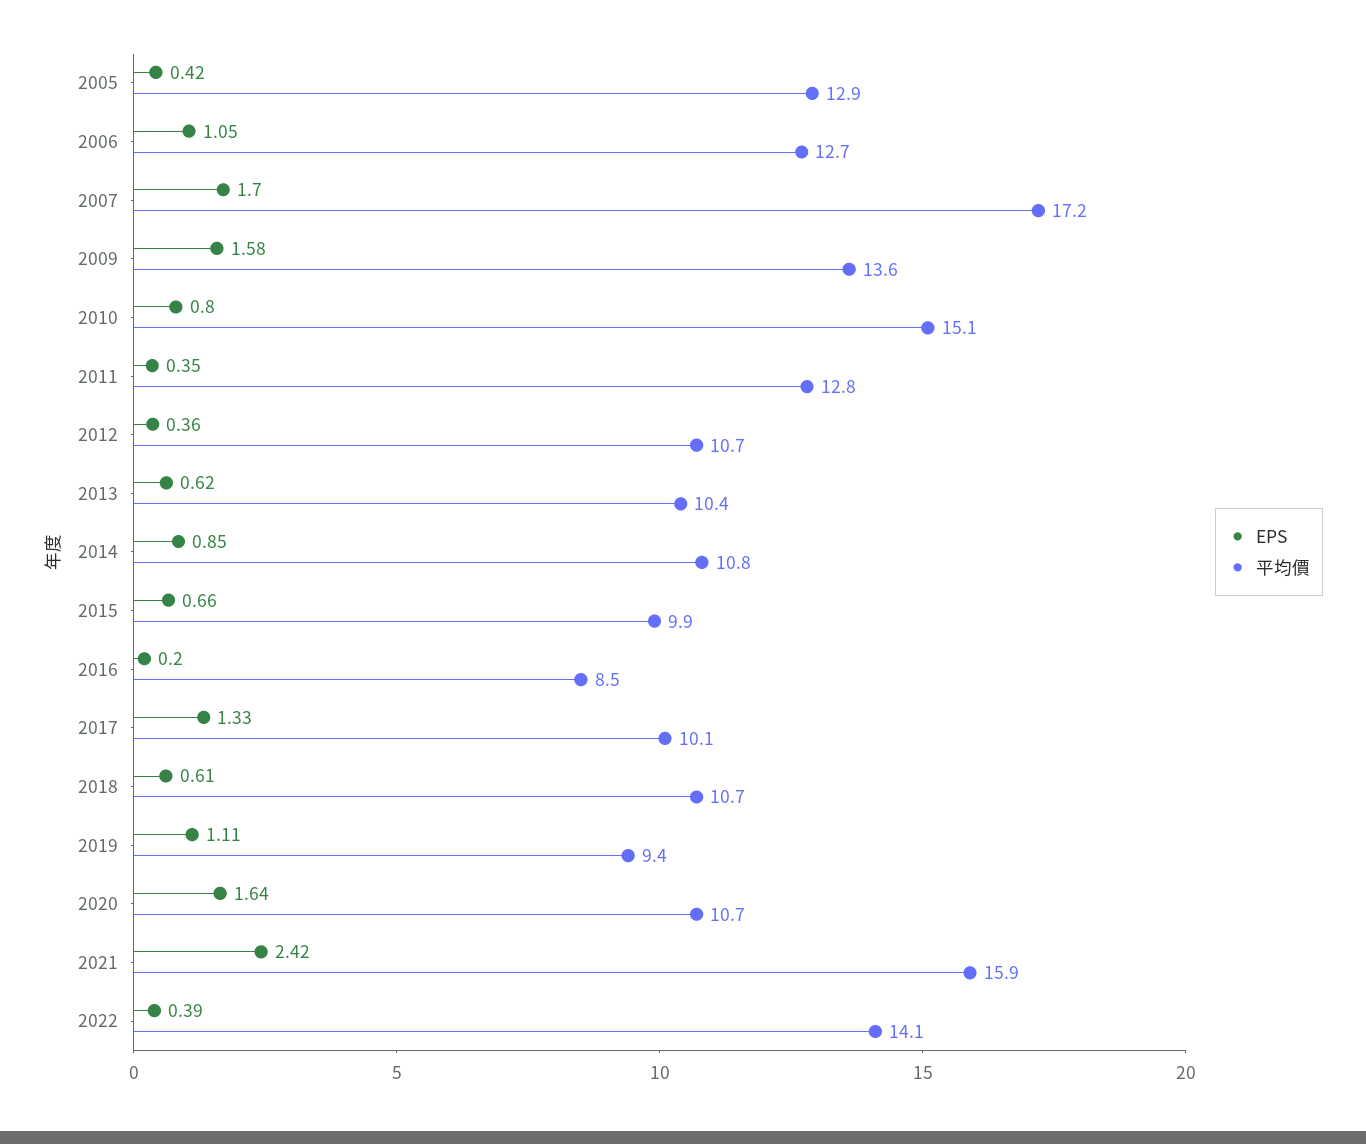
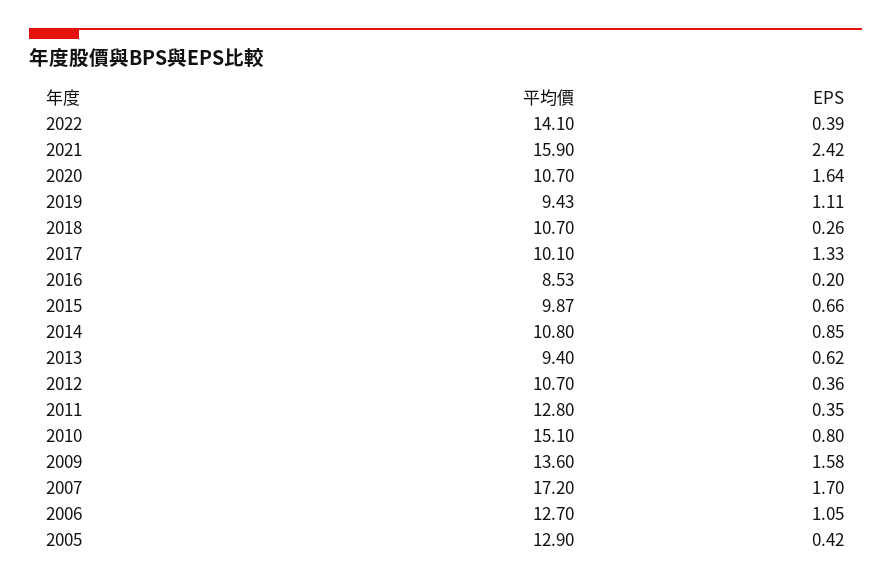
平均價, 2013: 10.4 -> 9.4
EPS, 2018: 0.61 -> 0.26

